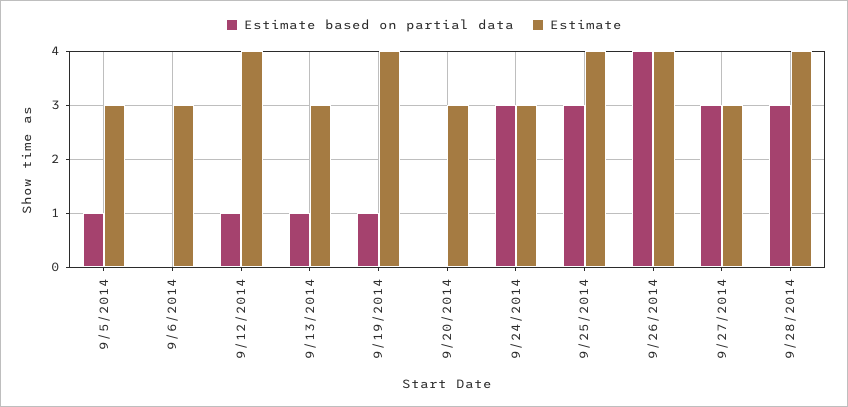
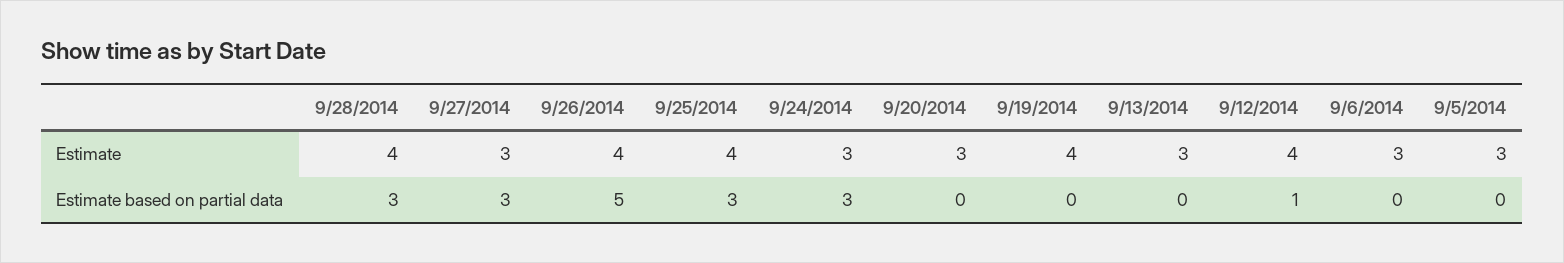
Estimate based on partial data, 9/5/2014: 1 -> 0
Estimate based on partial data, 9/13/2014: 1 -> 0
Estimate based on partial data, 9/19/2014: 1 -> 0
Estimate based on partial data, 9/26/2014: 4 -> 5

